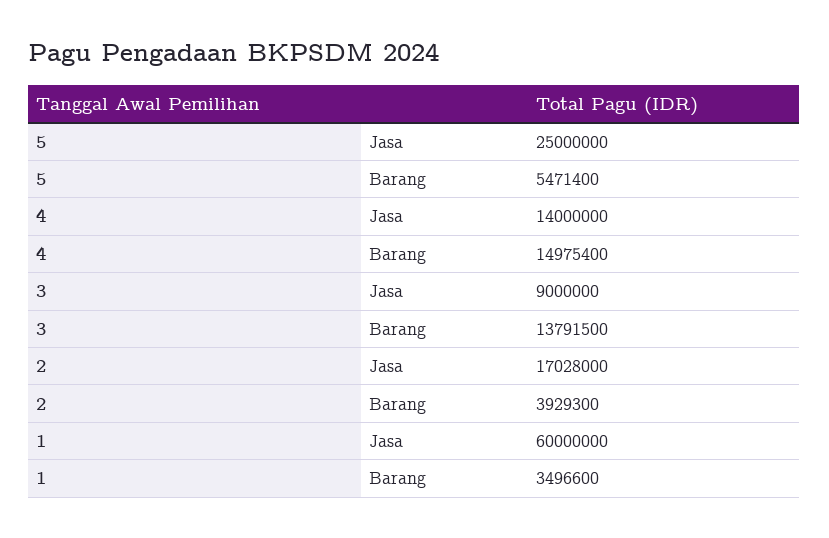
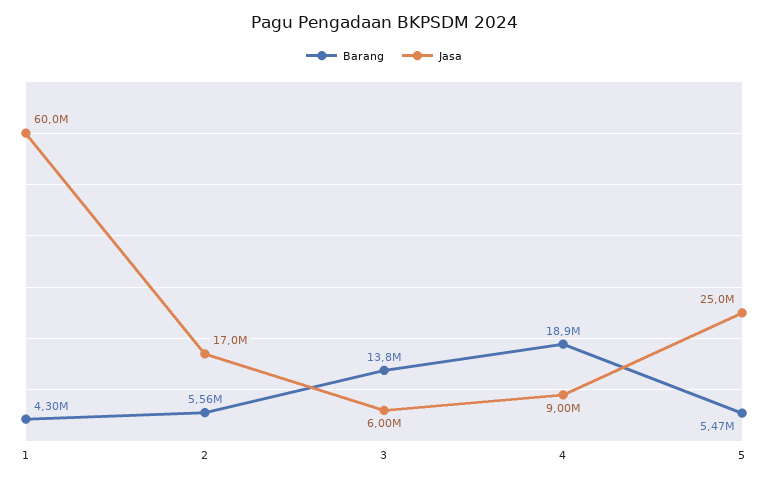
Jasa, 4: 14000000 -> 9000000
Barang, 4: 14975400 -> 18900000
Jasa, 3: 9000000 -> 6000000
Barang, 2: 3929300 -> 5560000
Barang, 1: 3496600 -> 4300000

